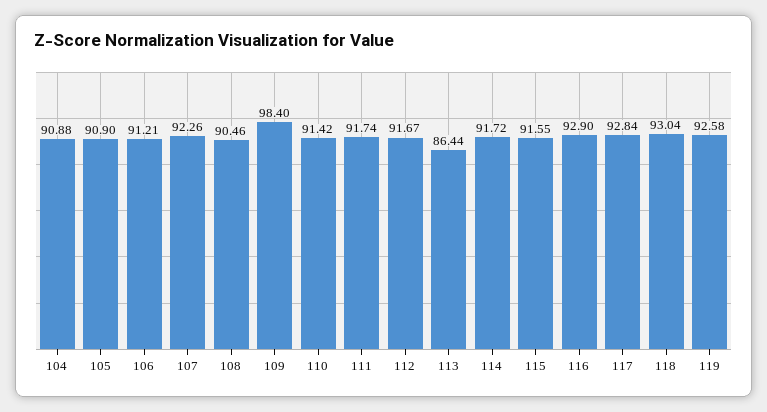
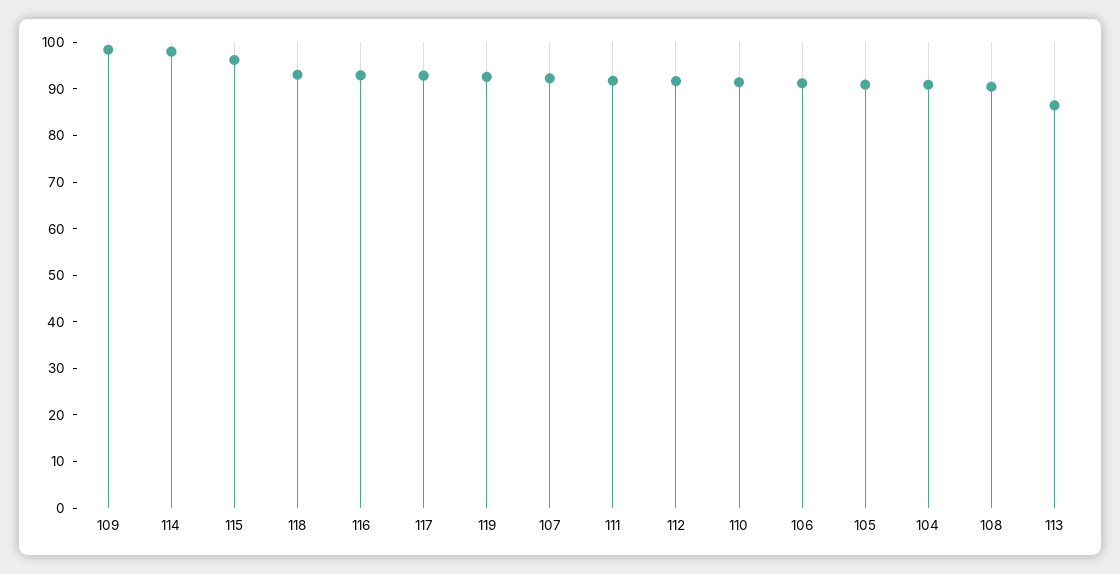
114: 91.72 -> 98
115: 91.55 -> 96

